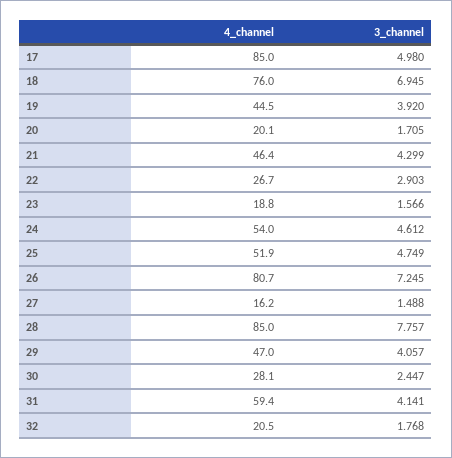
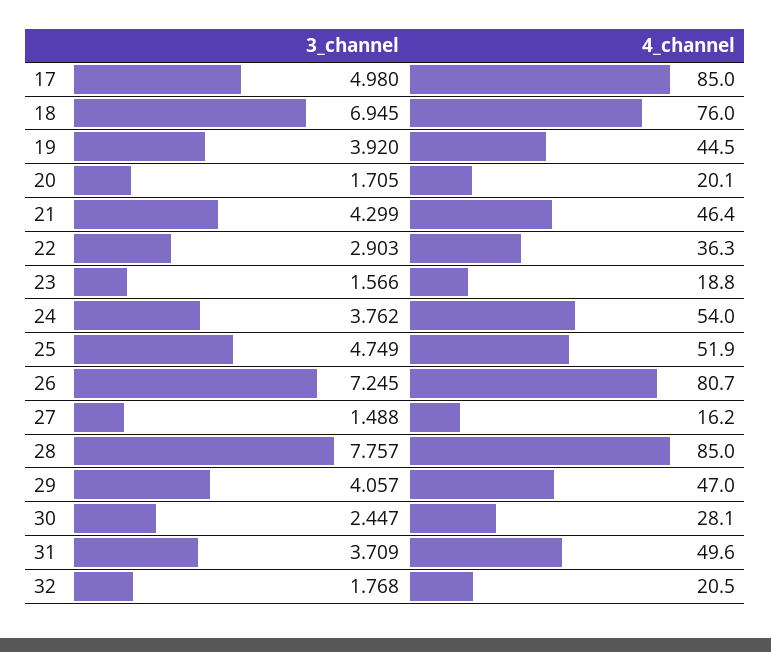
4_channel, 22: 26.7 -> 36.3
3_channel, 24: 4.612 -> 3.762
4_channel, 31: 59.4 -> 49.6
3_channel, 31: 4.141 -> 3.709

